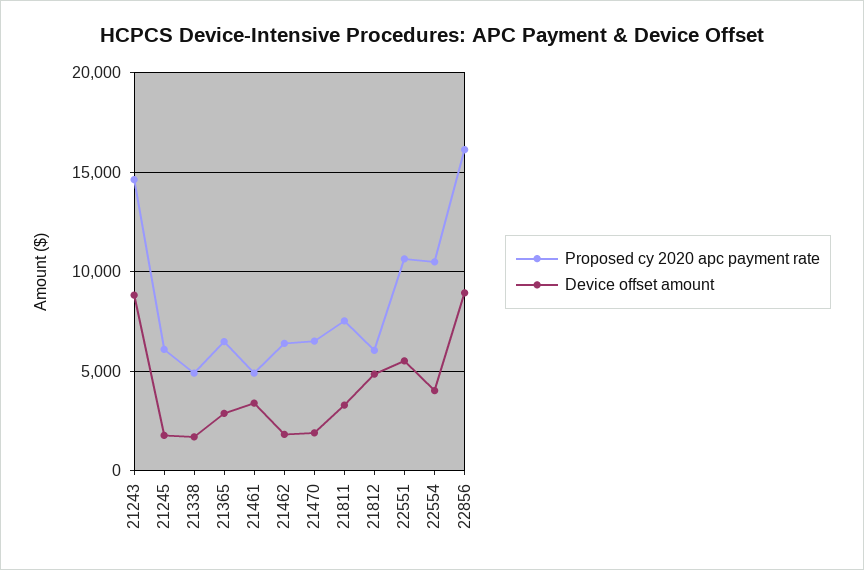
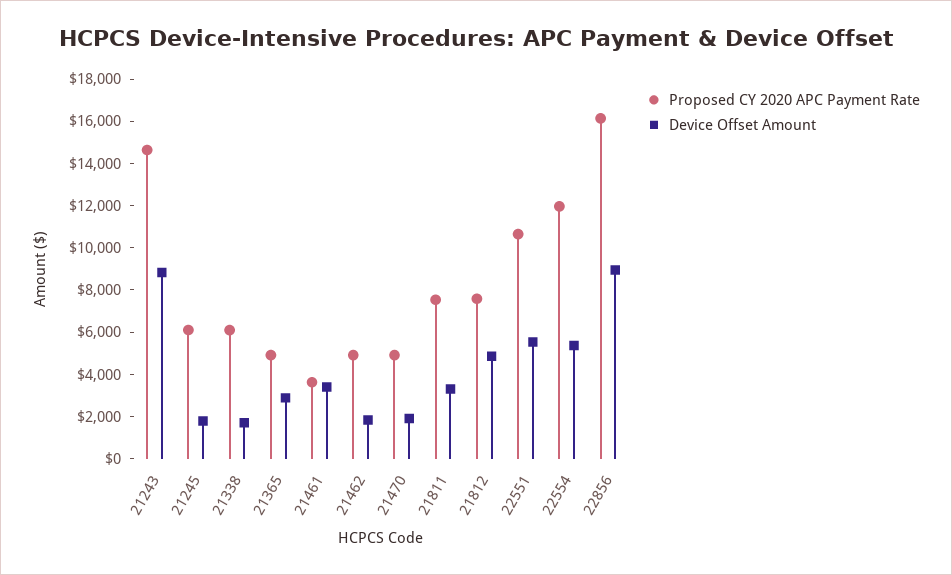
Proposed cy 2020 apc payment rate, 21338: 5000 -> 6000
Proposed cy 2020 apc payment rate, 21365: 6500 -> 5000
Proposed cy 2020 apc payment rate, 21461: 5000 -> 3500
Proposed cy 2020 apc payment rate, 21462: 6500 -> 5000
Proposed cy 2020 apc payment rate, 21470: 6500 -> 5000
Proposed cy 2020 apc payment rate, 21812: 6000 -> 7500
Proposed cy 2020 apc payment rate, 22554: 10500 -> 12000
Device offset amount, 22554: 4000 -> 5500

